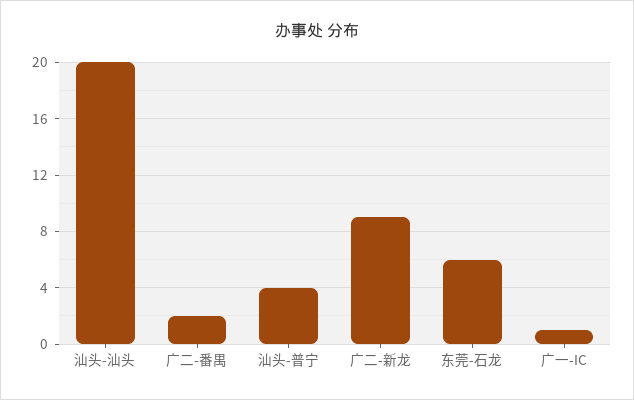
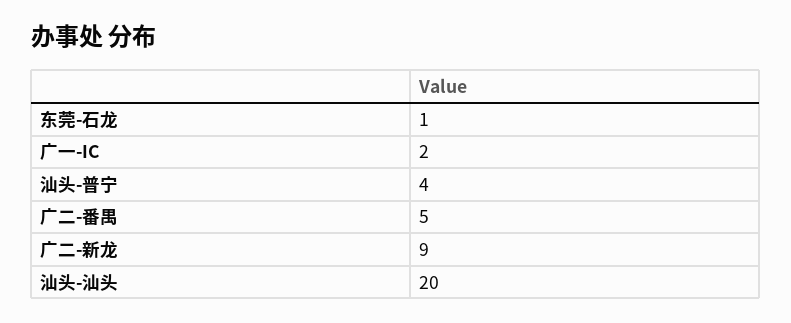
广二-番禺: 2 -> 5
东莞-石龙: 6 -> 1
广一-IC: 1 -> 2

